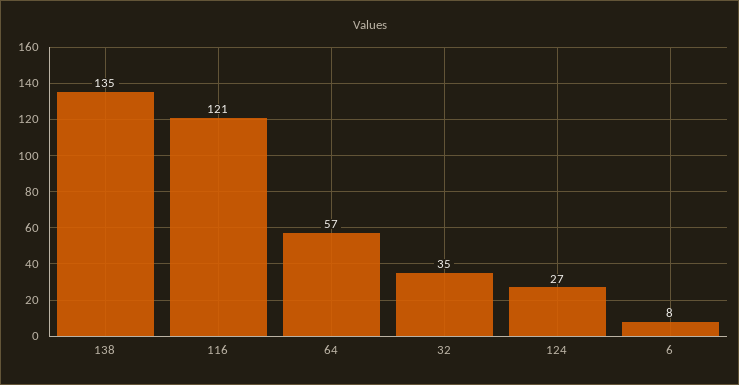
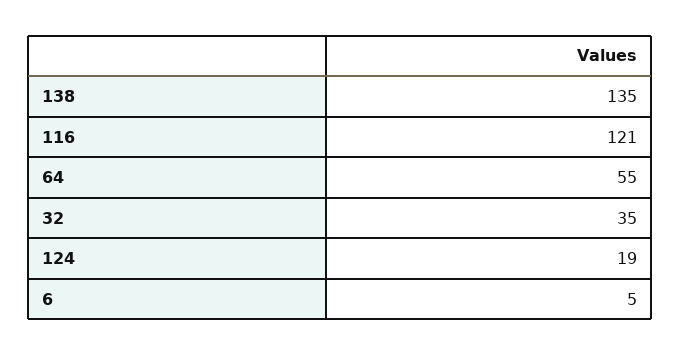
64: 57 -> 55
124: 27 -> 19
6: 8 -> 5

